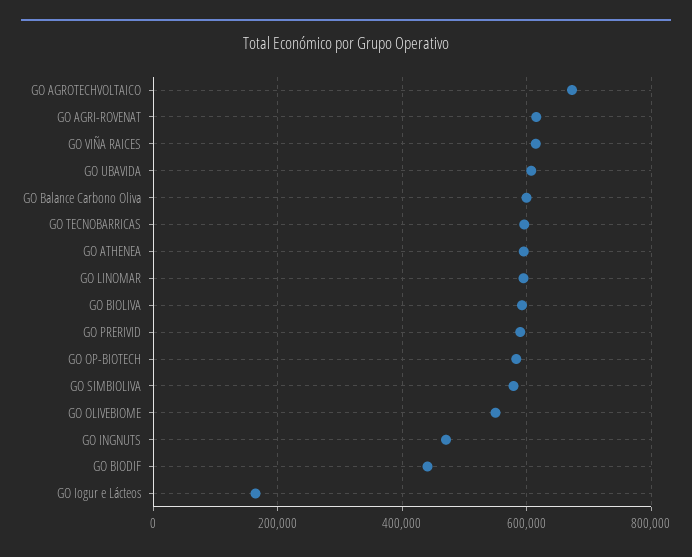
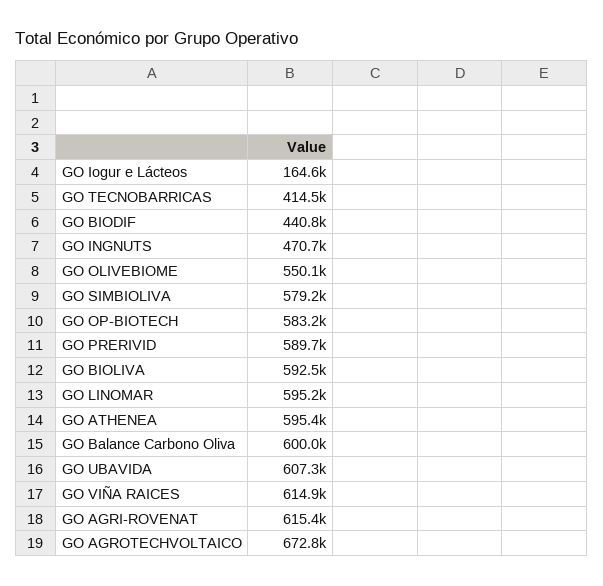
GO TECNOBARRICAS: 600000 -> 414500

